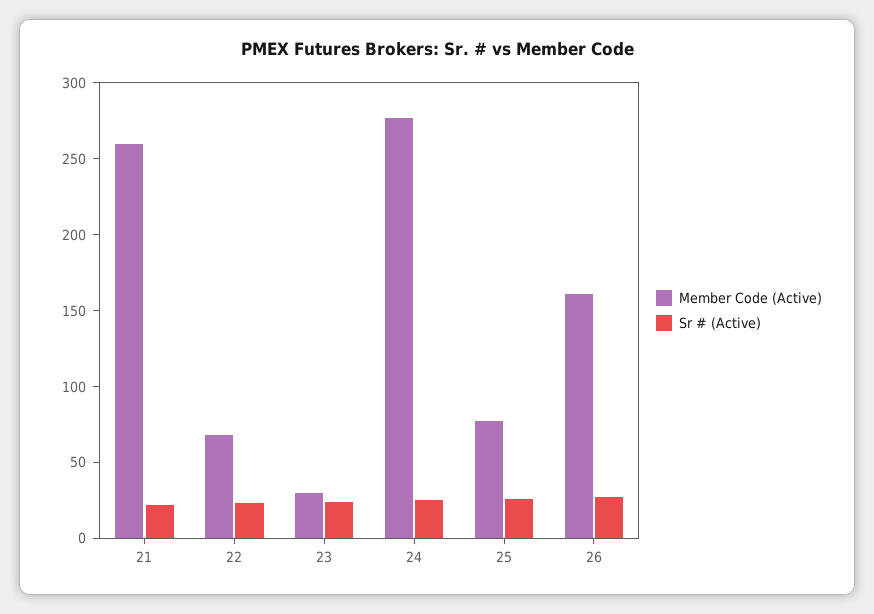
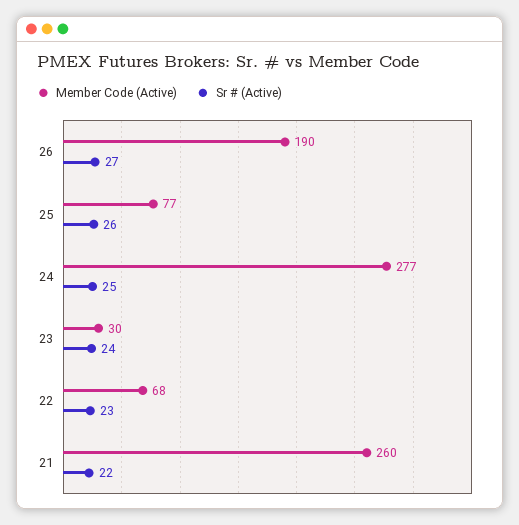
Member Code (Active), 26: 160 -> 190

